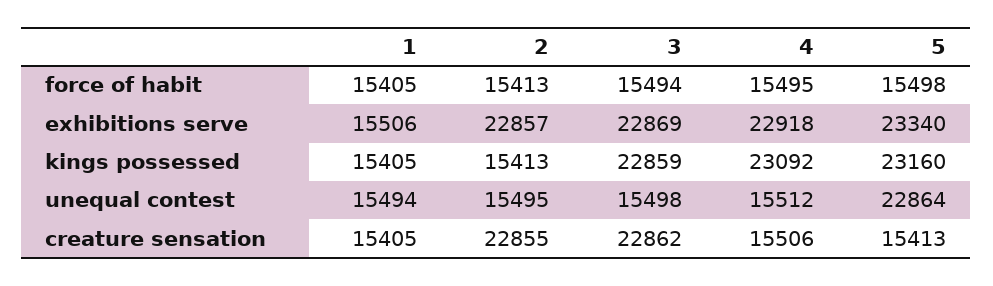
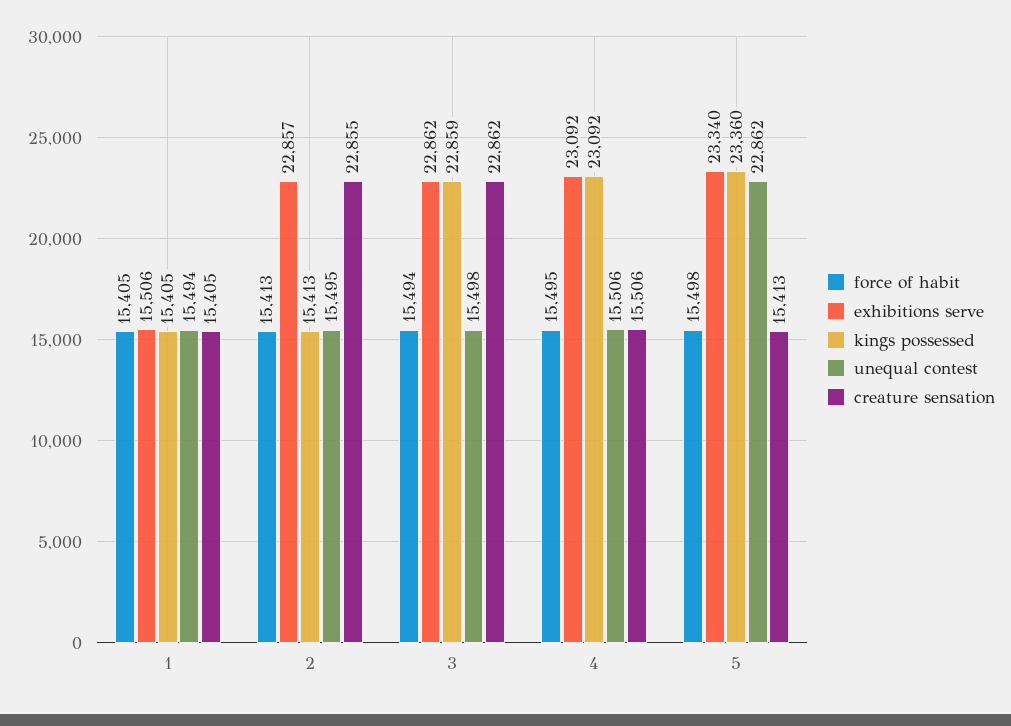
exhibitions serve, 3: 22869 -> 22862
exhibitions serve, 4: 22918 -> 23092
kings possessed, 5: 23160 -> 23360
unequal contest, 4: 15512 -> 15506
unequal contest, 5: 22864 -> 22862

